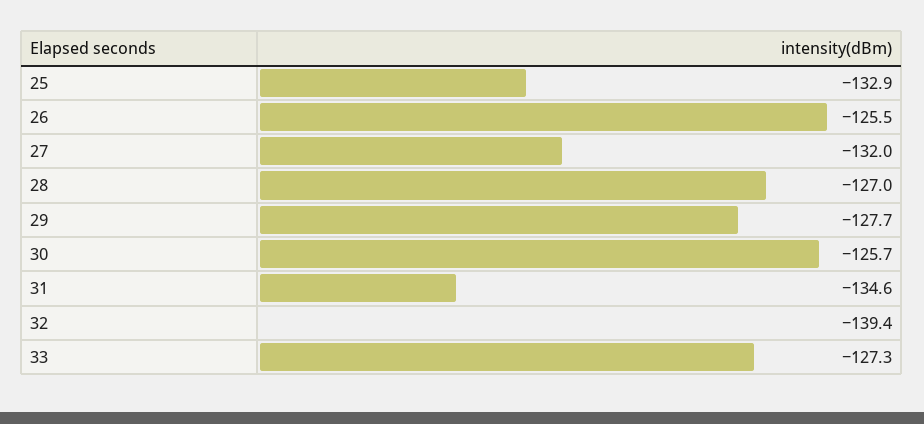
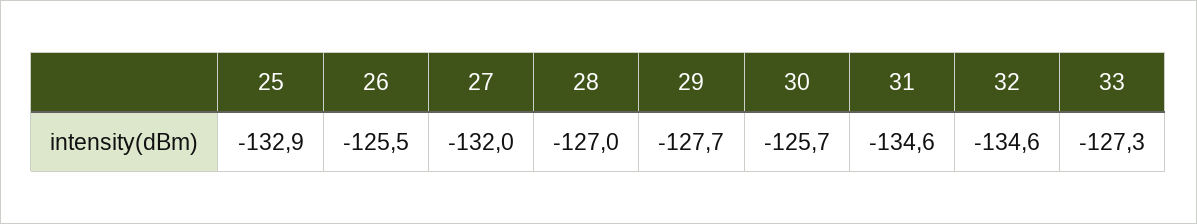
32: -139.4 -> -134.6

